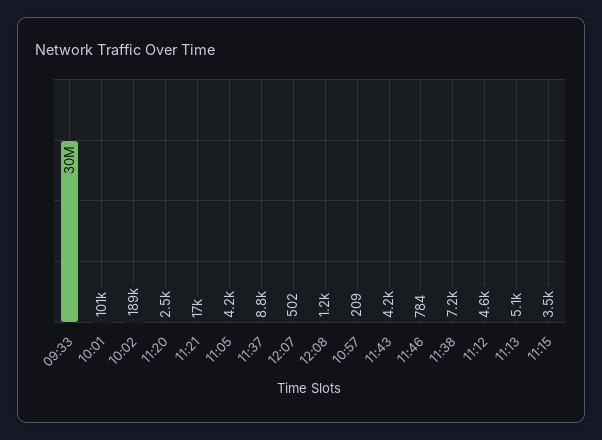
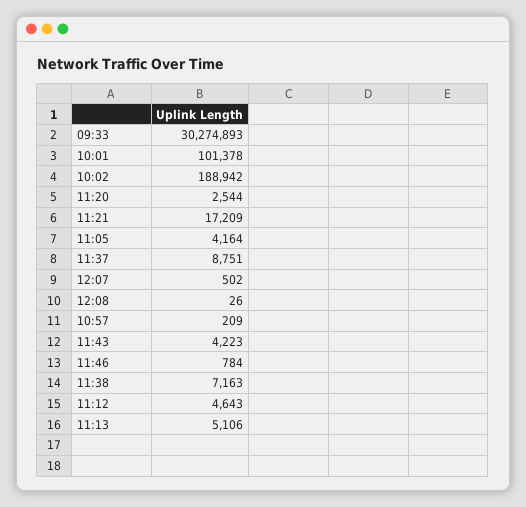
12:08: 1200 -> 26
11:15: 3500 -> none

